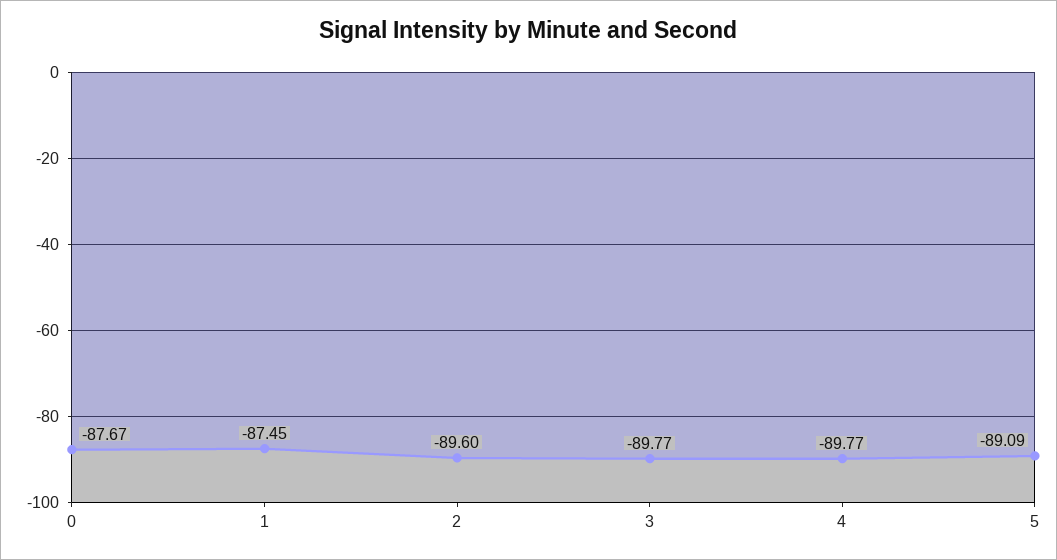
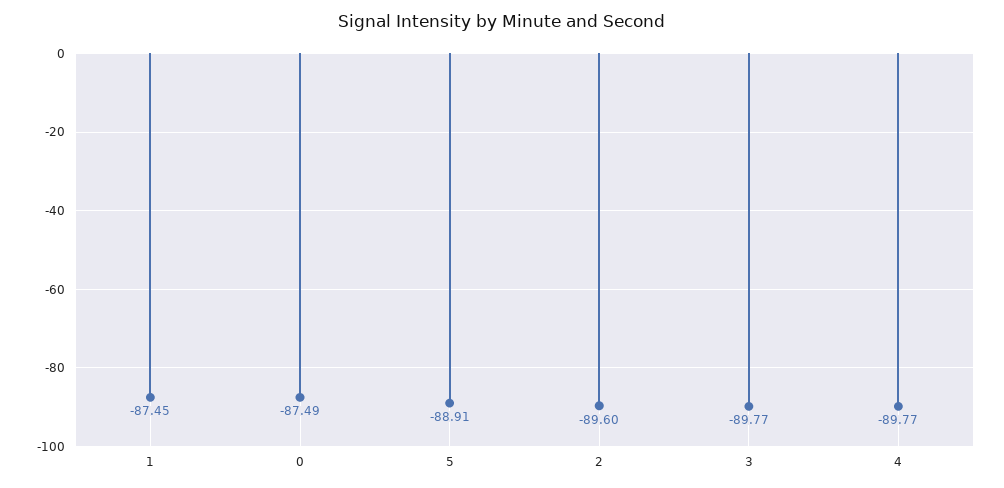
0: -87.67 -> -87.49
5: -89.09 -> -88.91

